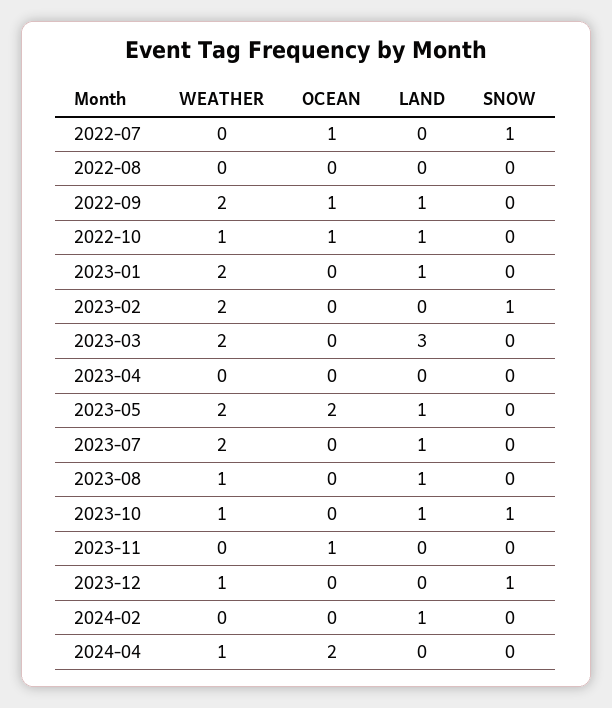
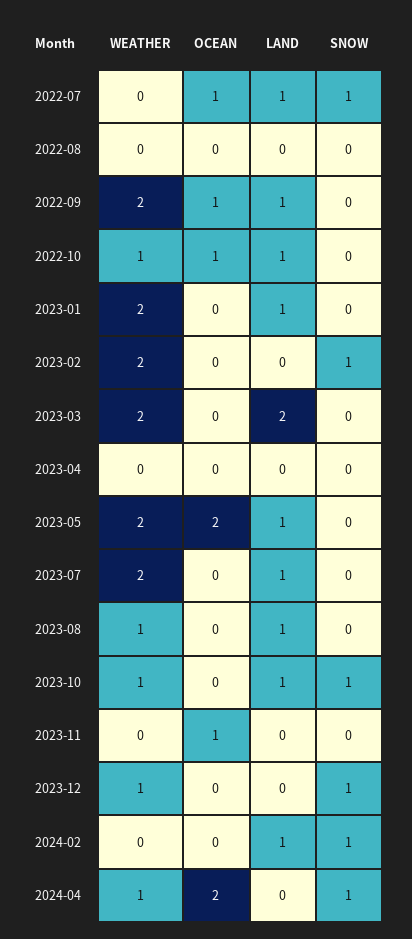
LAND, 2022-07: 0 -> 1
LAND, 2023-03: 3 -> 2
SNOW, 2024-02: 0 -> 1
SNOW, 2024-04: 0 -> 1

